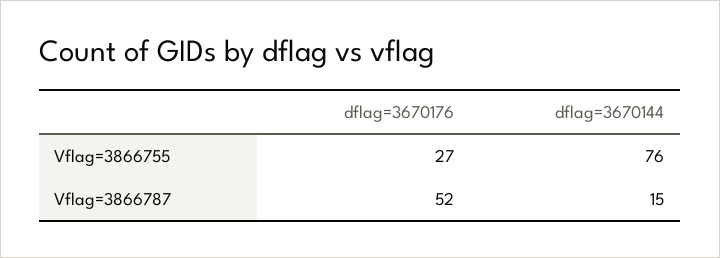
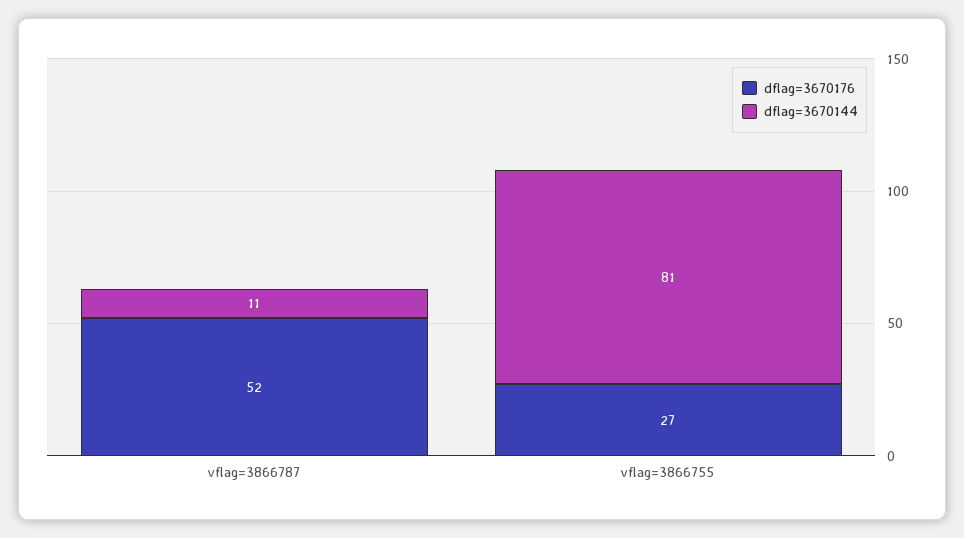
dflag=3670144, Vflag=3866755: 76 -> 81
dflag=3670144, Vflag=3866787: 15 -> 11

